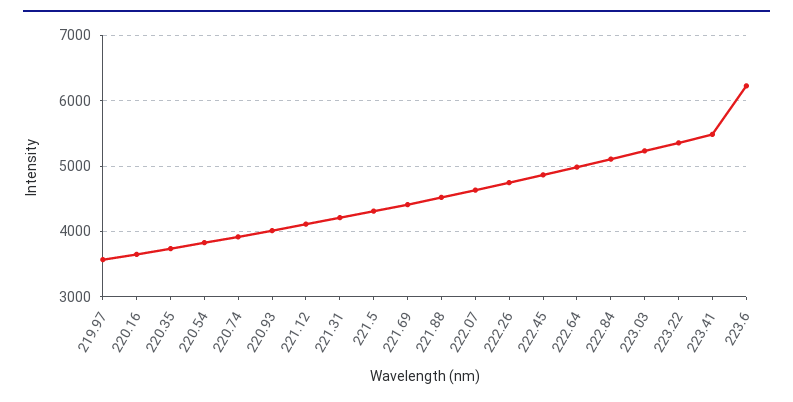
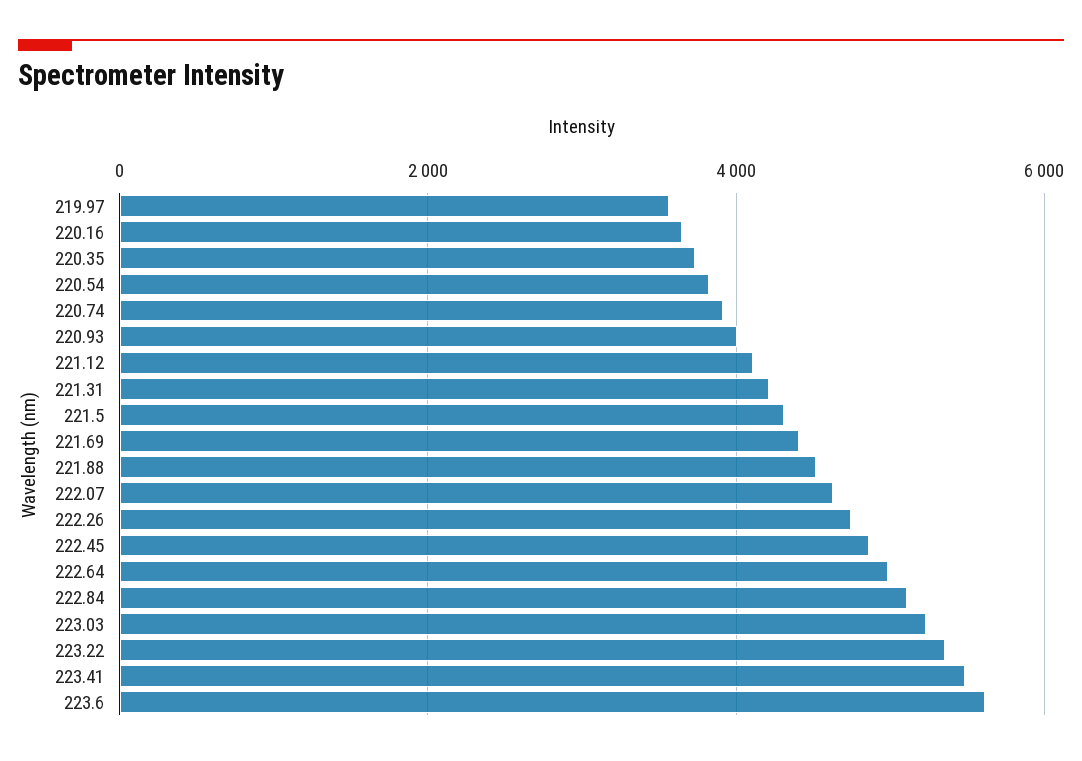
223.6: 6200 -> 5600

